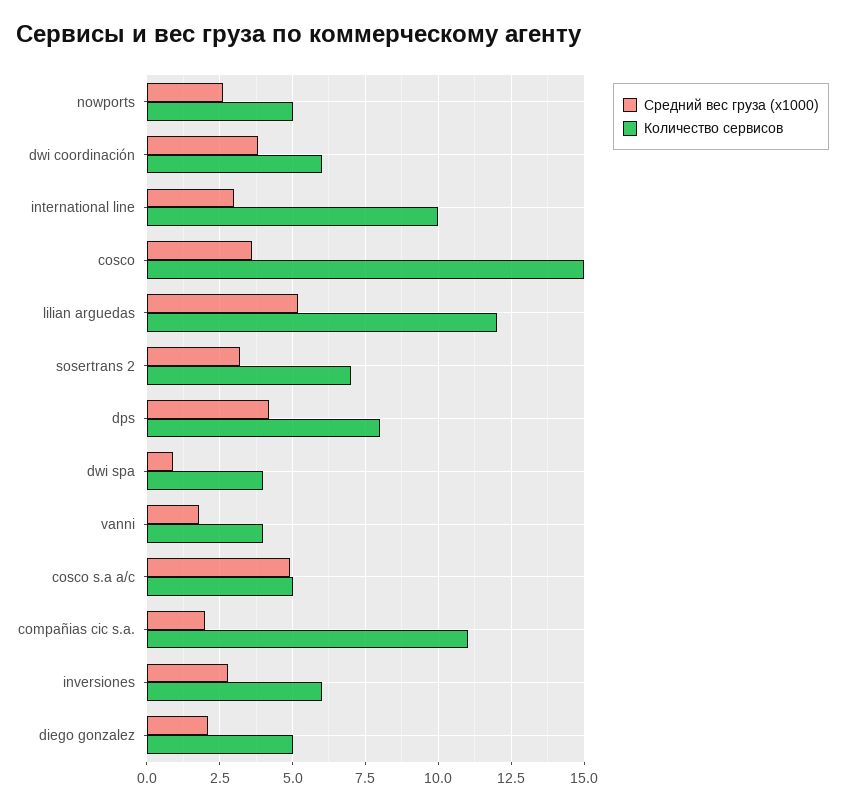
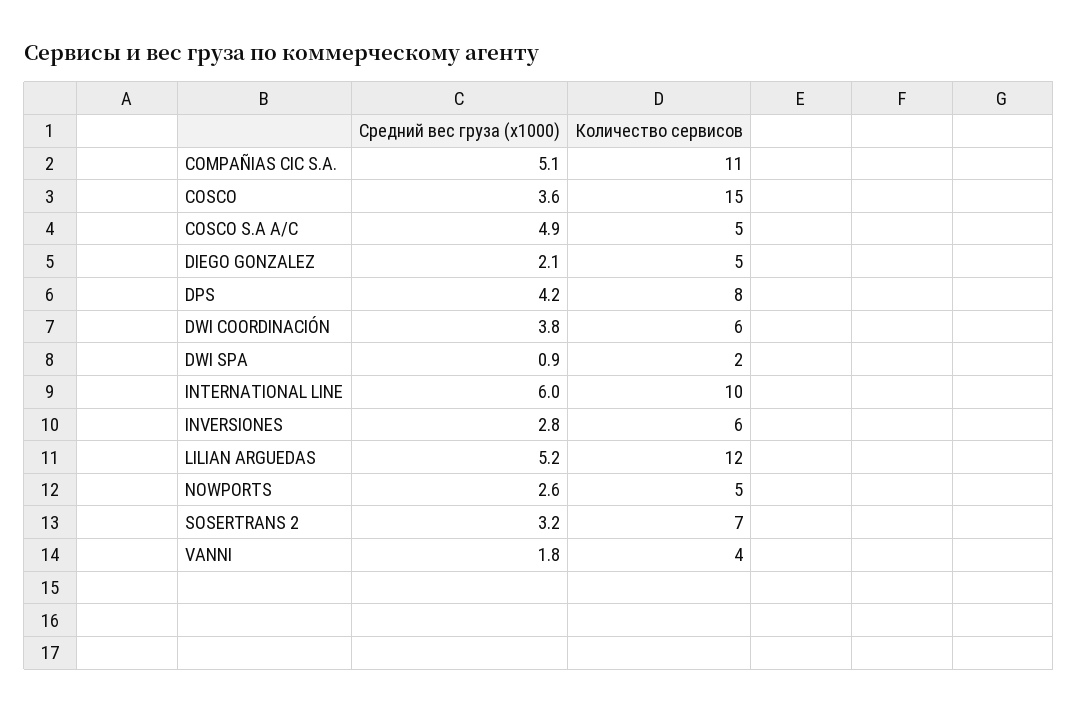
Средний вес груза (x1000), international line: 3 -> 6
Количество сервисов, dwi spa: 4 -> 2
Средний вес груза (x1000), compañias cic s.a.: 2 -> 5.1

